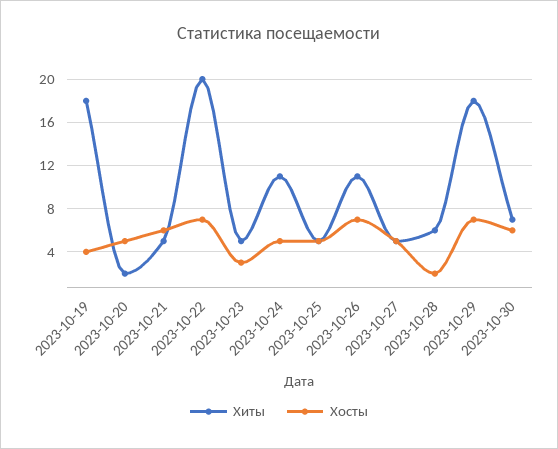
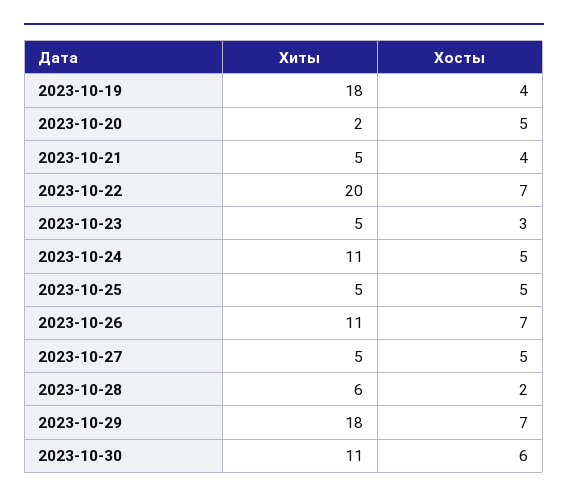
Хосты, 2023-10-21: 6 -> 4
Хиты, 2023-10-30: 7 -> 11

